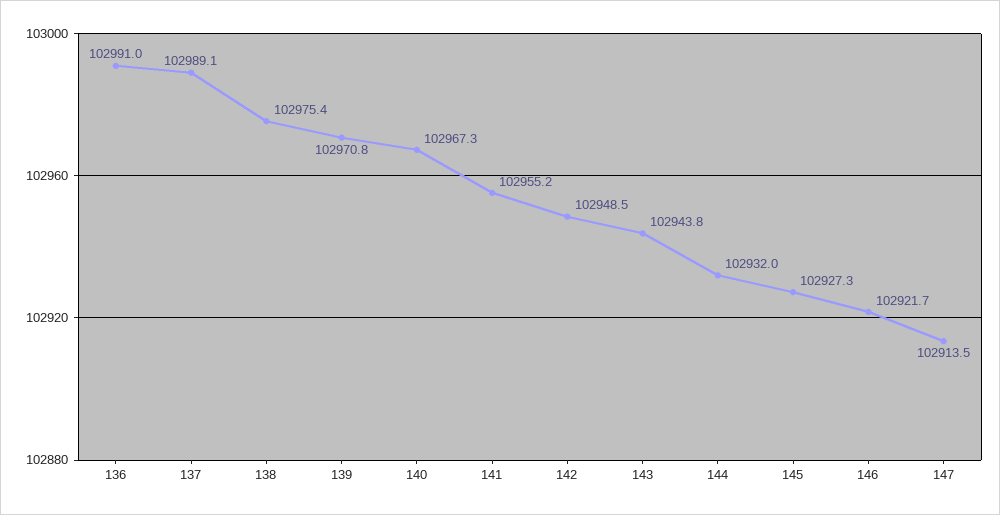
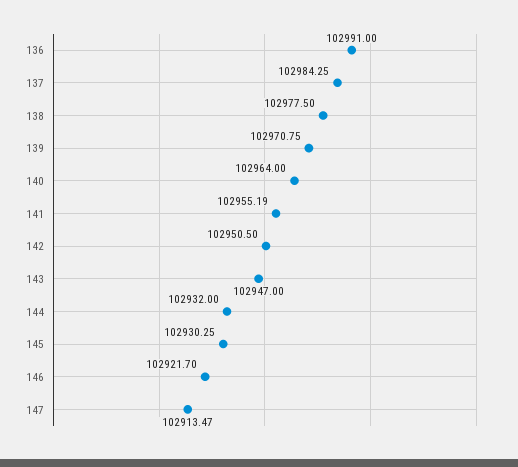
137: 102989.1 -> 102984.25
138: 102975.4 -> 102977.5
140: 102967.3 -> 102964
142: 102948.5 -> 102950.5
143: 102943.8 -> 102947
145: 102927.3 -> 102930.25

